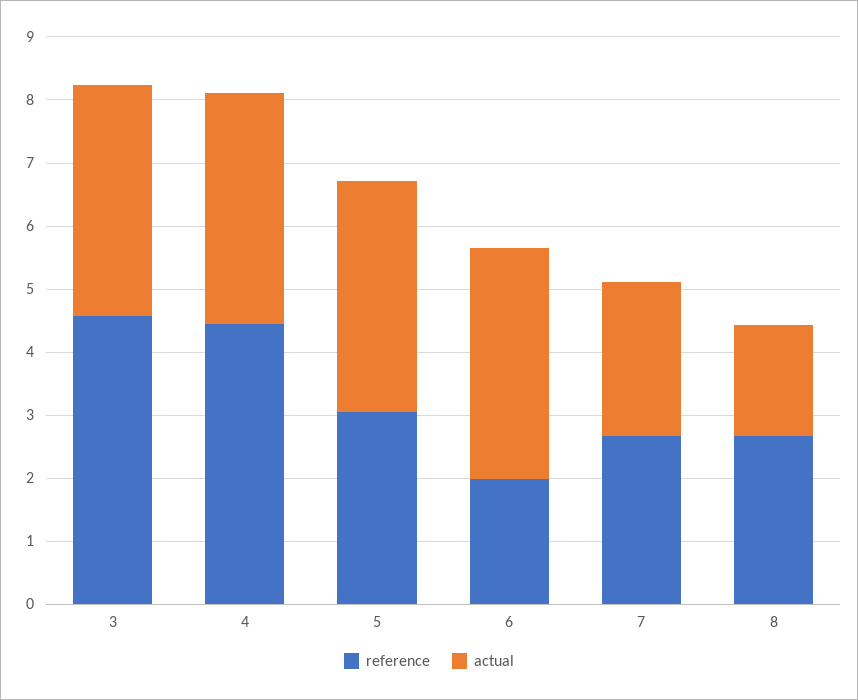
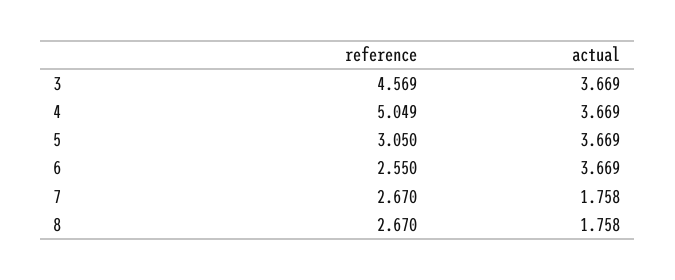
reference, 4: 4.4 -> 5.049
reference, 6: 2 -> 2.55
actual, 7: 2.4 -> 1.758

